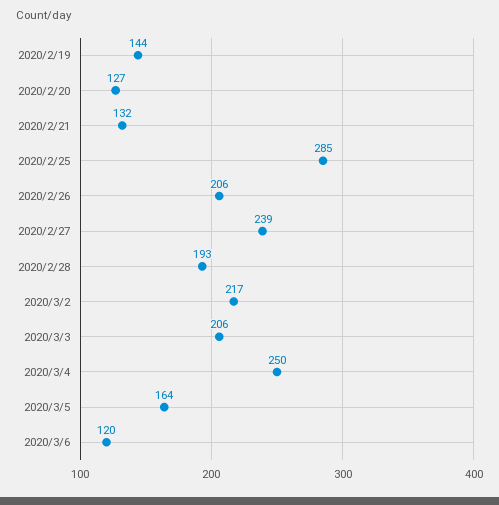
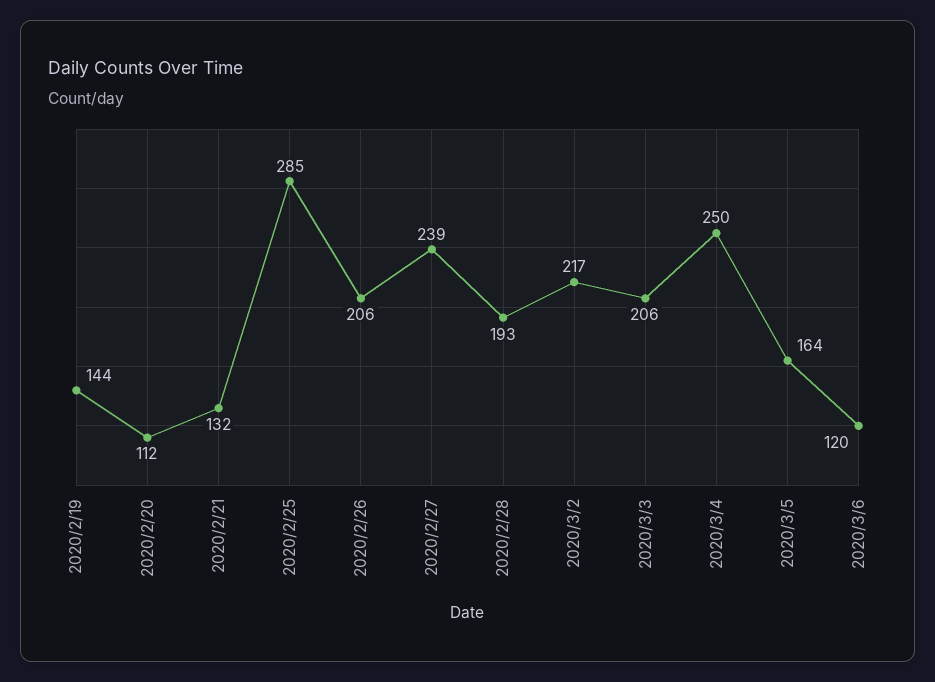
2020/2/20: 127 -> 112

